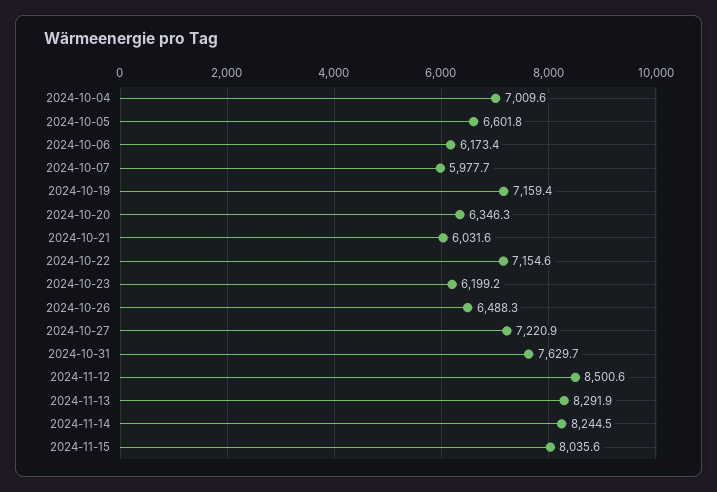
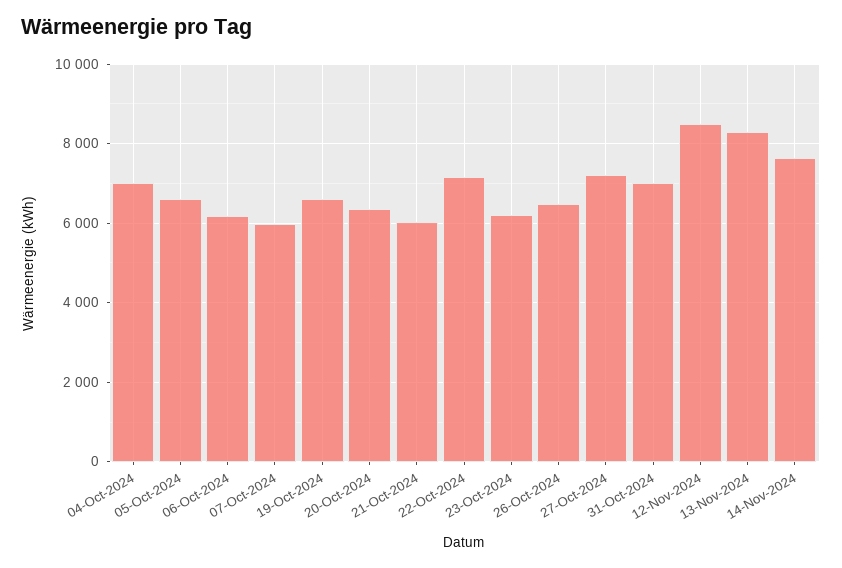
2024-10-19: 7159.4 -> 6600
2024-10-31: 7629.7 -> 7000
2024-11-14: 8244.5 -> 7600
2024-11-15: 8035.6 -> none

